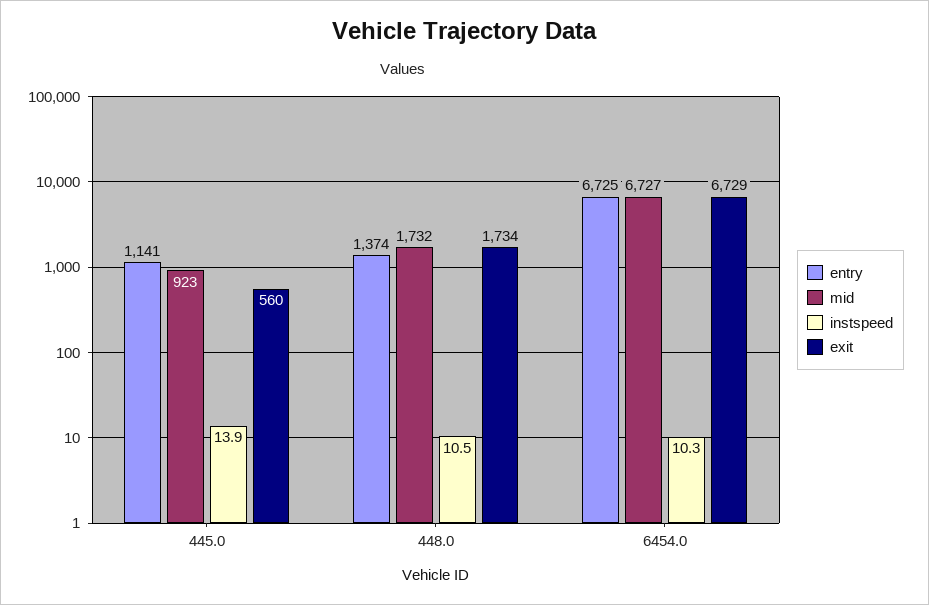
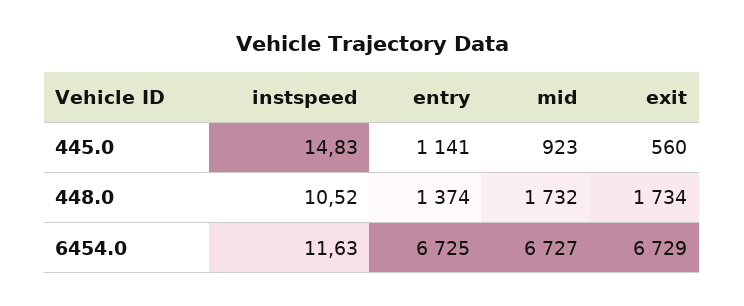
instspeed, 445.0: 13.9 -> 14.83
instspeed, 6454.0: 10.3 -> 11.63

